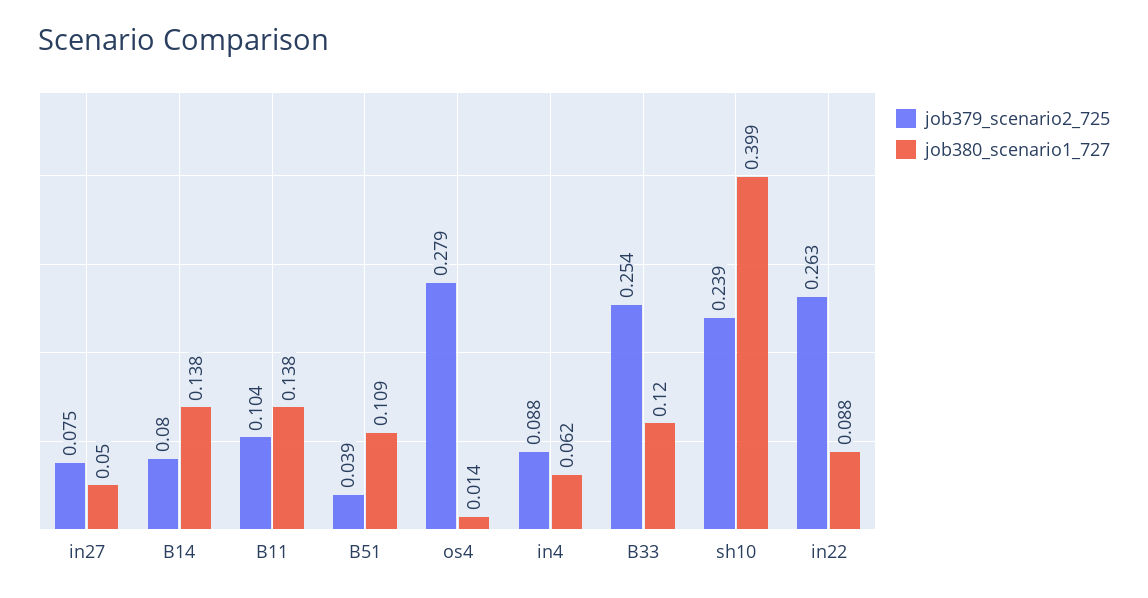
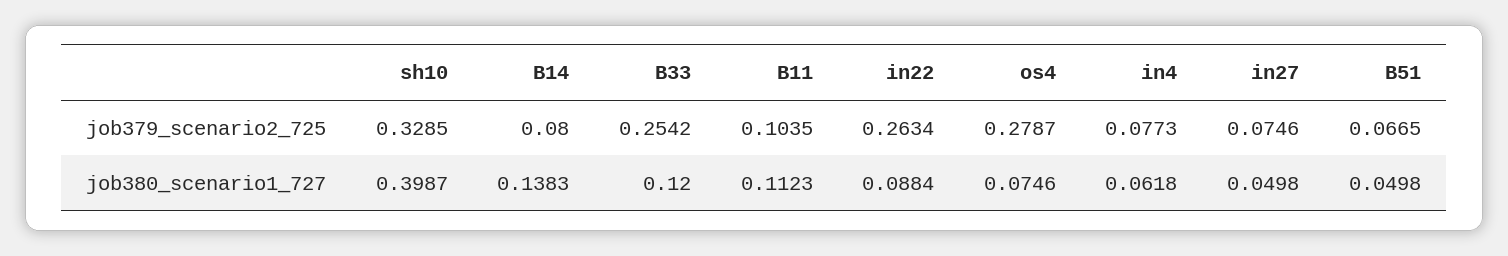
job380_scenario1_727, B11: 0.138 -> 0.1123
job379_scenario2_725, B51: 0.039 -> 0.0665
job380_scenario1_727, B51: 0.109 -> 0.0498
job380_scenario1_727, os4: 0.014 -> 0.0746
job379_scenario2_725, in4: 0.088 -> 0.0773
job379_scenario2_725, sh10: 0.239 -> 0.3285

